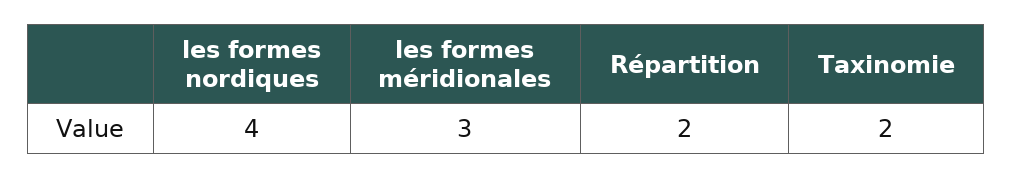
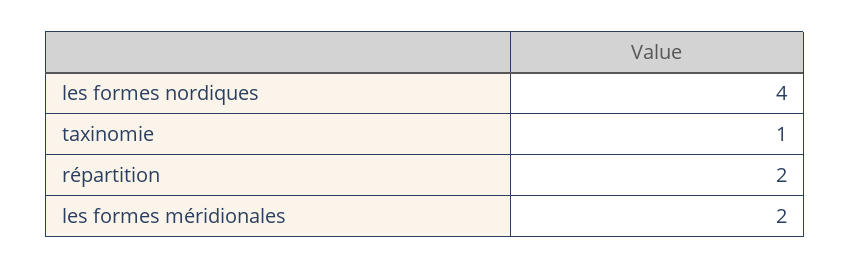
les formes méridionales: 3 -> 2
Taxinomie: 2 -> 1

